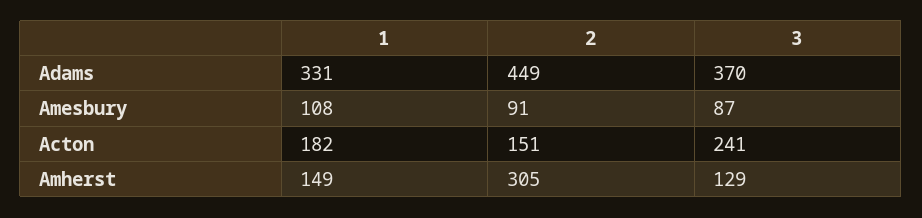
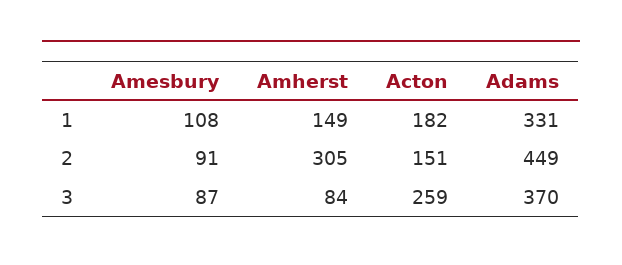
3, Acton: 241 -> 259
3, Amherst: 129 -> 84

